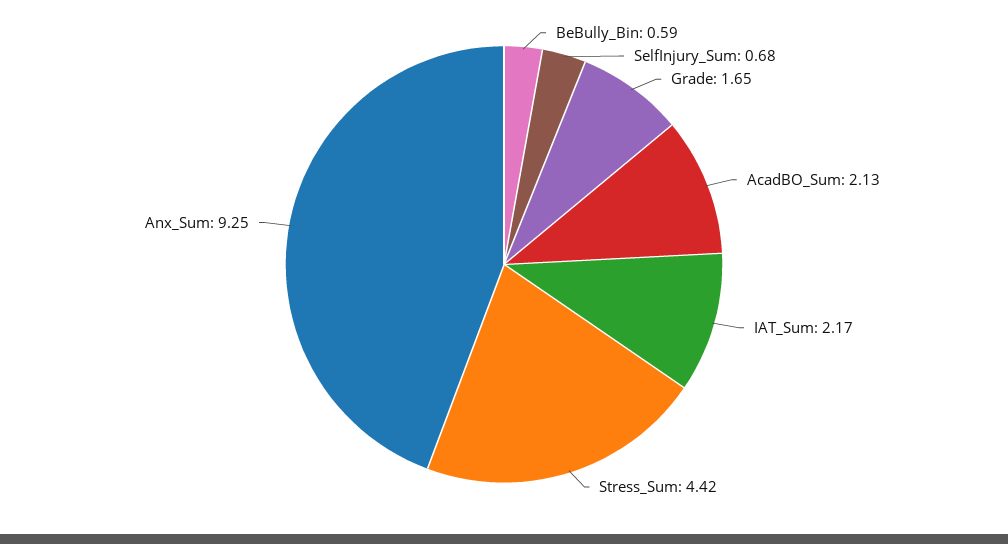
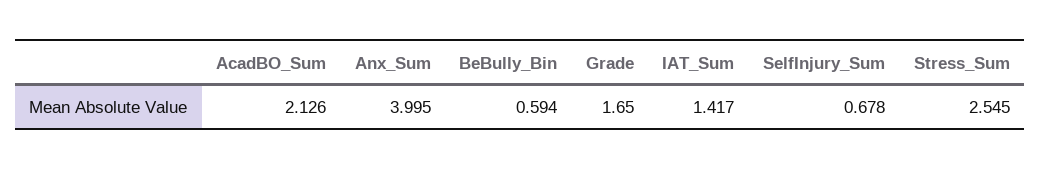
IAT_Sum: 2.17 -> 1.417
Stress_Sum: 4.42 -> 2.545
Anx_Sum: 9.25 -> 3.995

